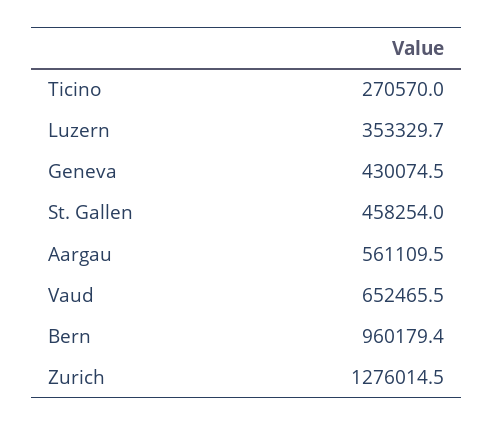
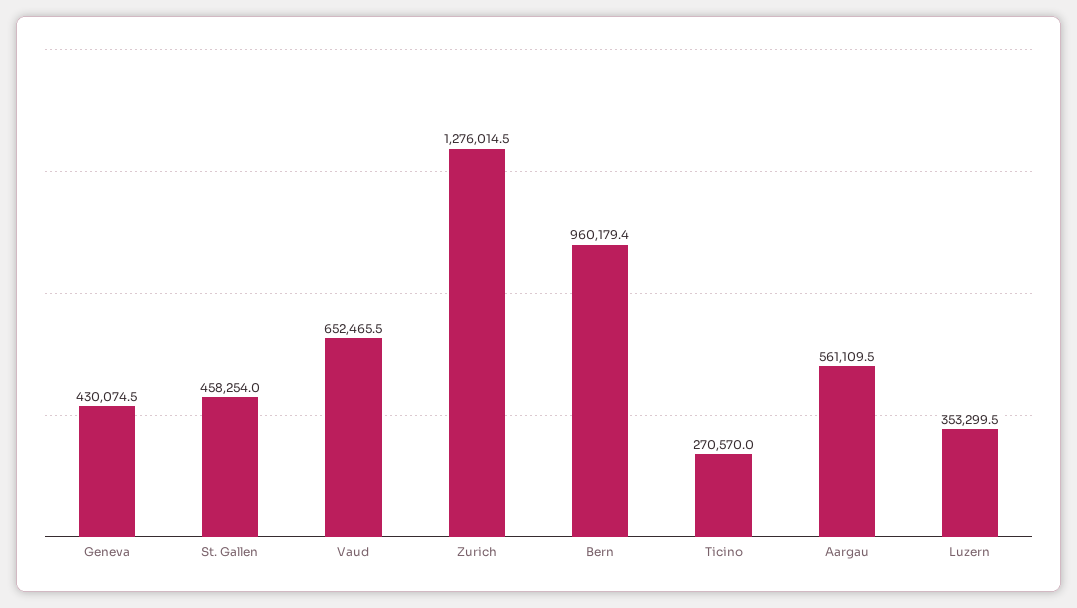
Luzern: 353329.7 -> 353299.5

